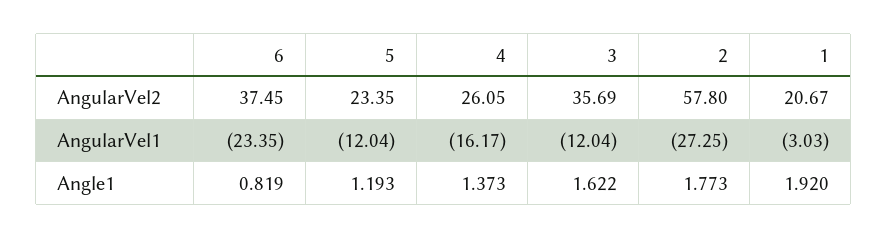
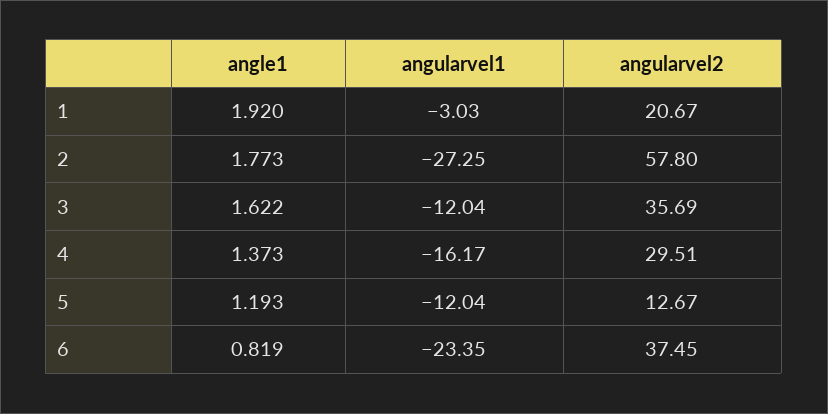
5, AngularVel2: 23.35 -> 12.67
4, AngularVel2: 26.05 -> 29.51

